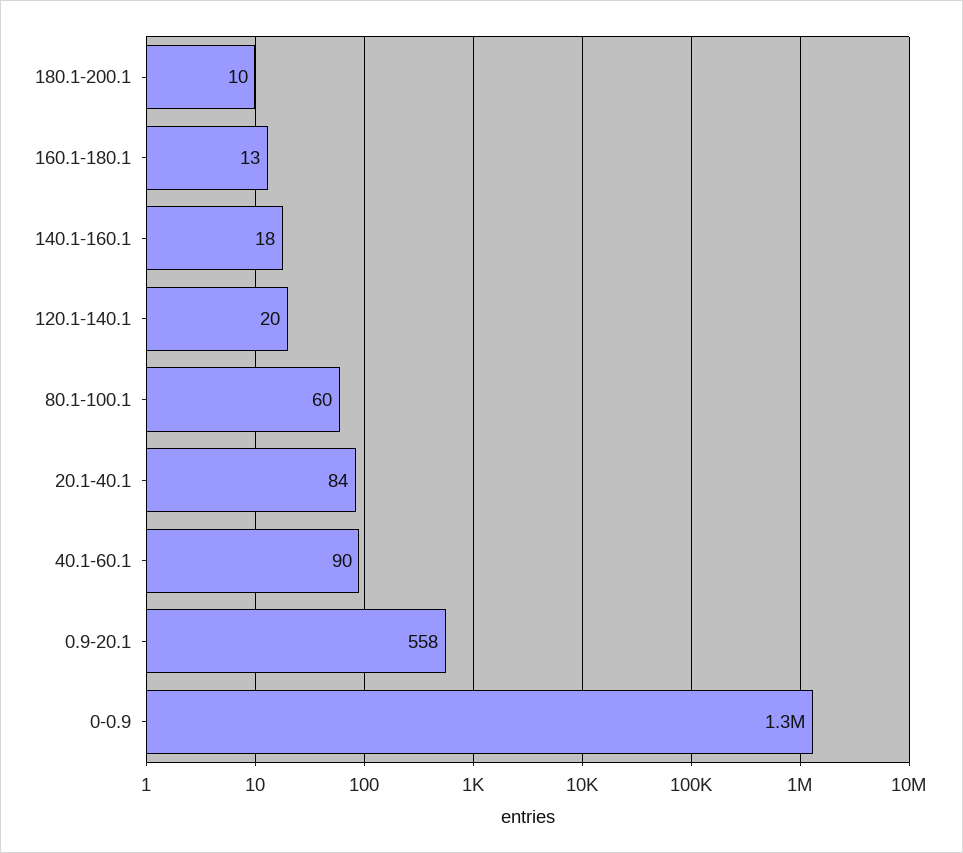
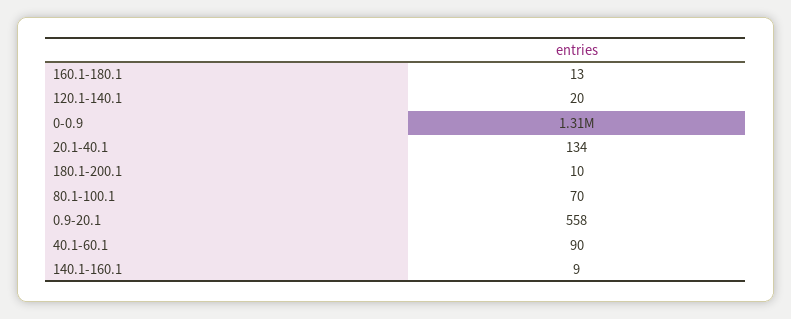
140.1-160.1: 18 -> 9
80.1-100.1: 60 -> 70
20.1-40.1: 84 -> 134

